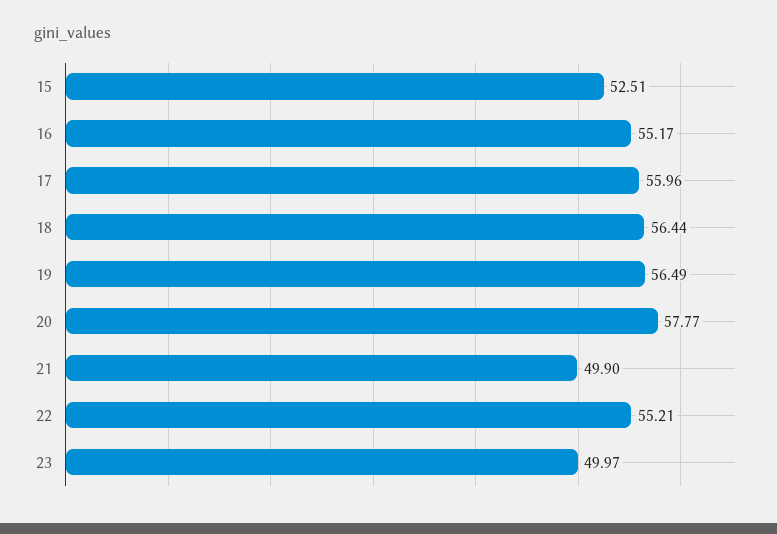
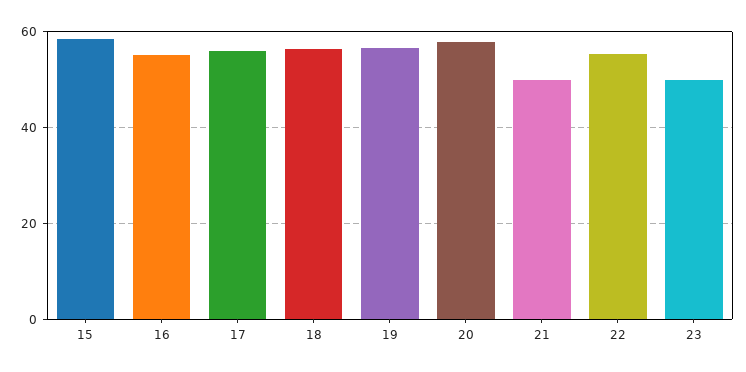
15: 52.51 -> 58

